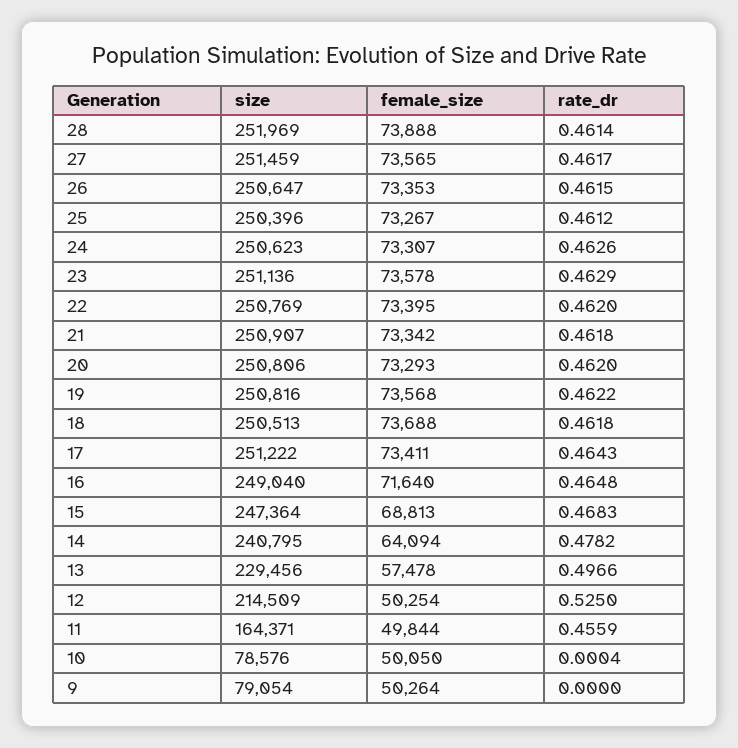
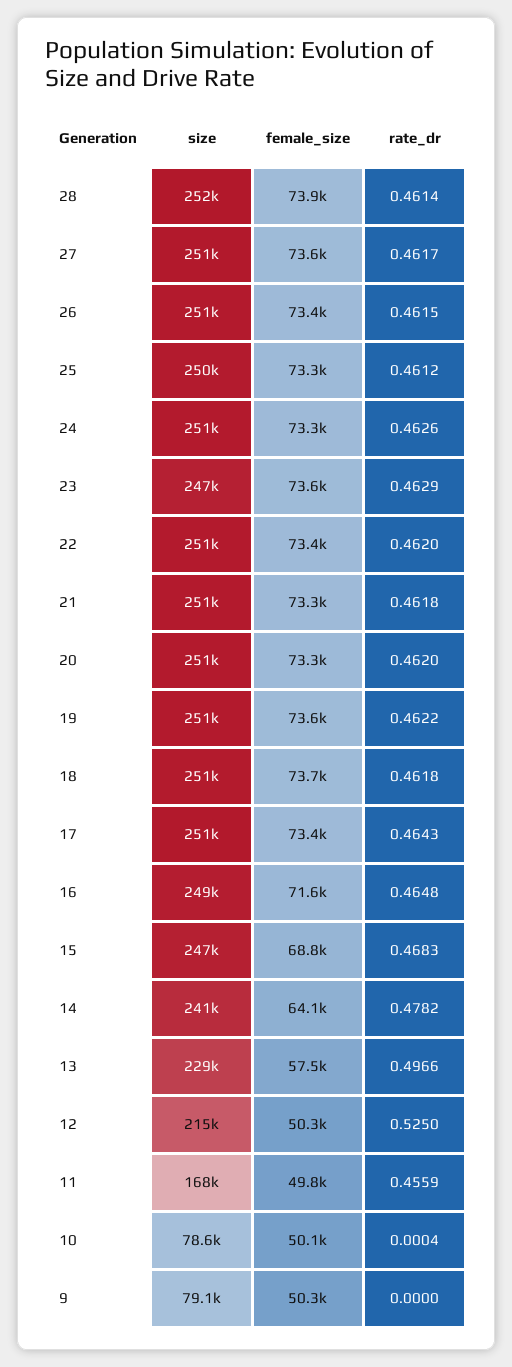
size, 23: 251136 -> 247000
size, 11: 164371 -> 168000

